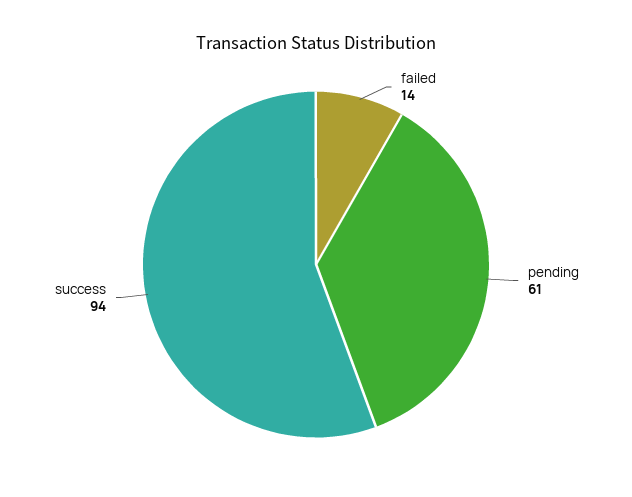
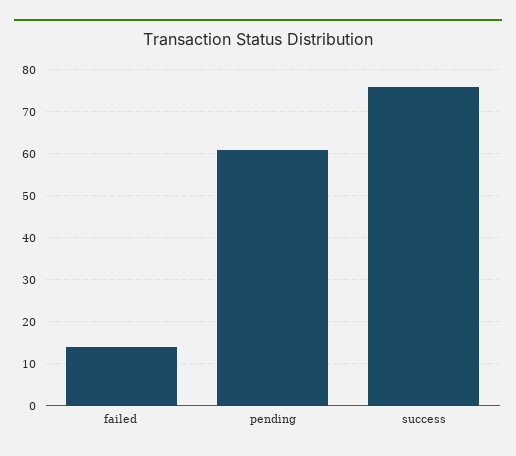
success: 94 -> 75

